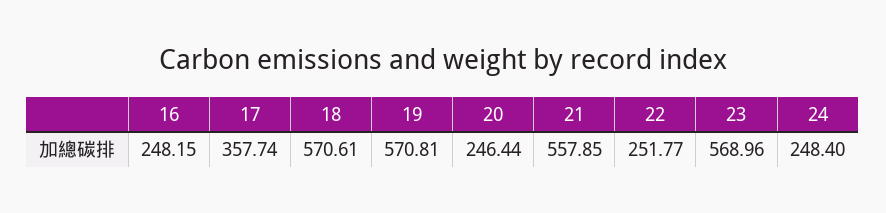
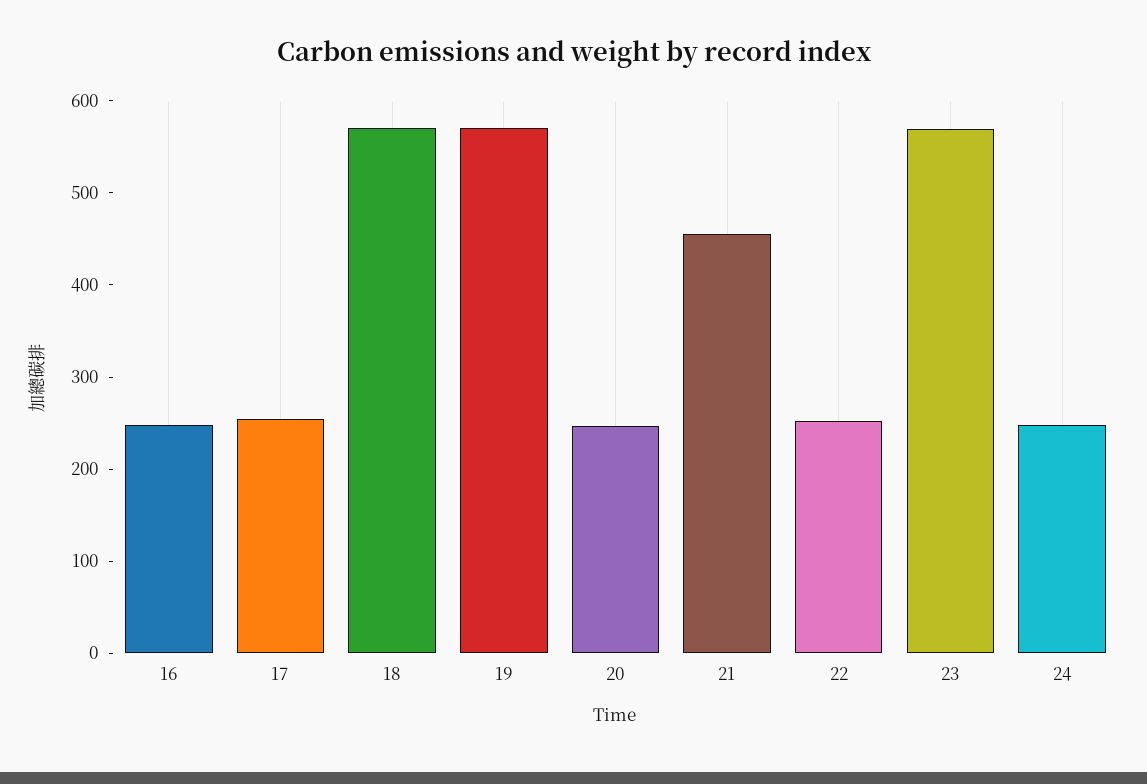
17: 357.74 -> 260
21: 557.85 -> 460

